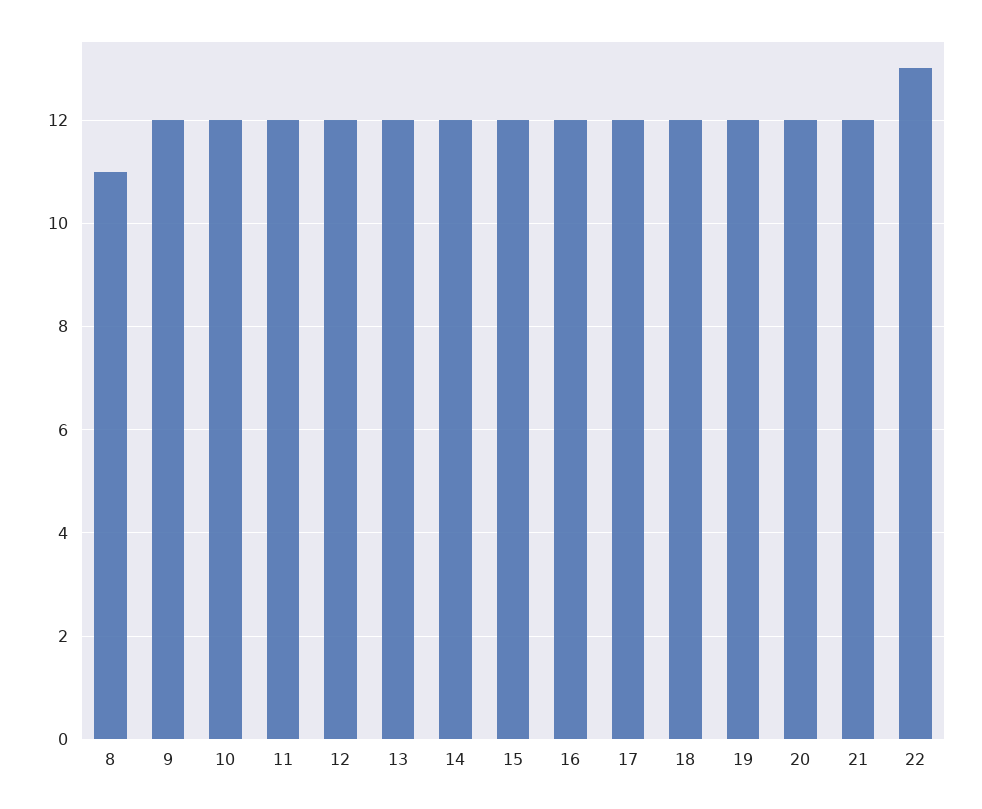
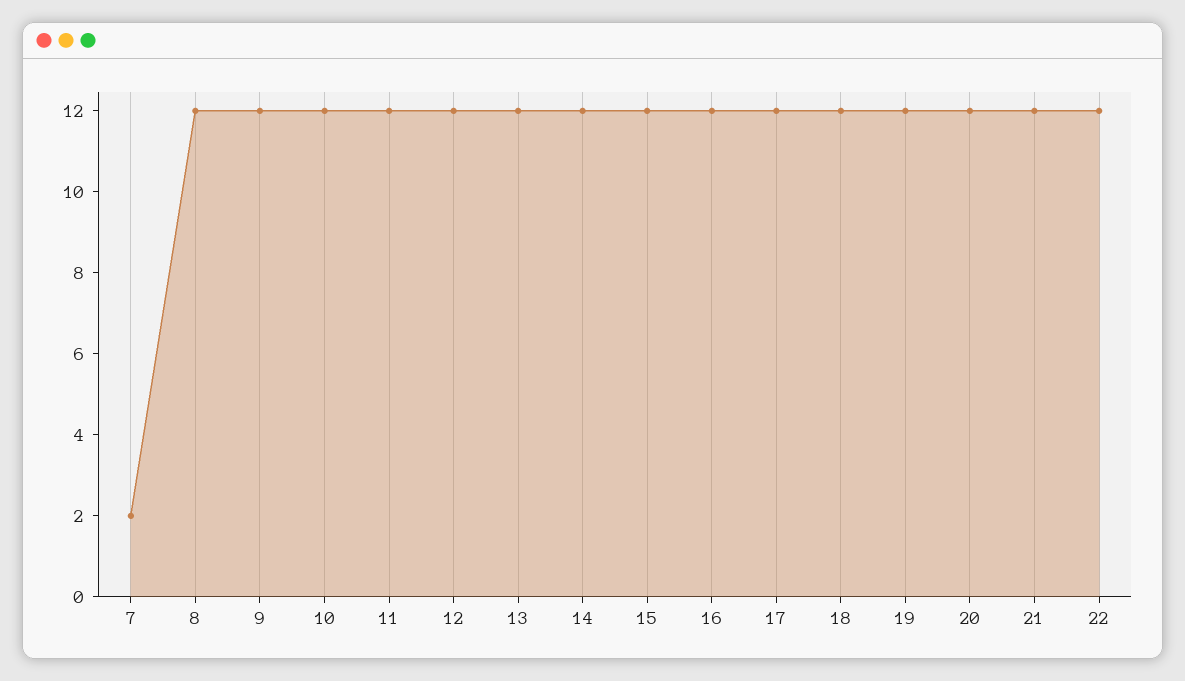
8: 11 -> 12
22: 13 -> 12
7: none -> 2

